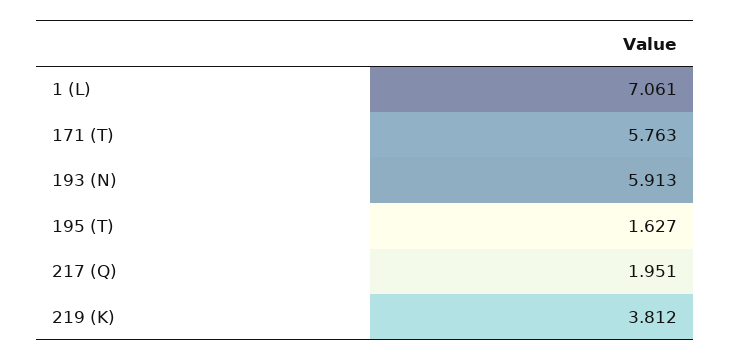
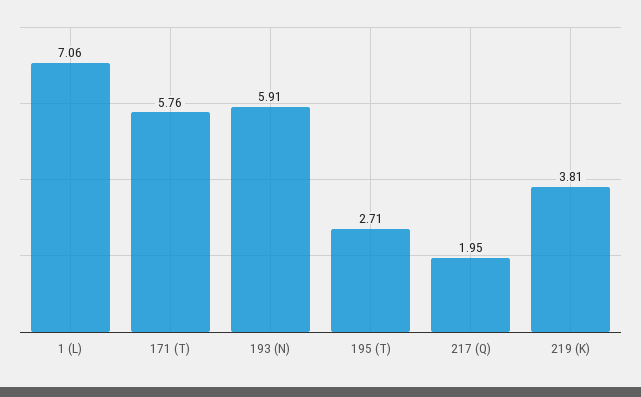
195 (T): 1.627 -> 2.71

